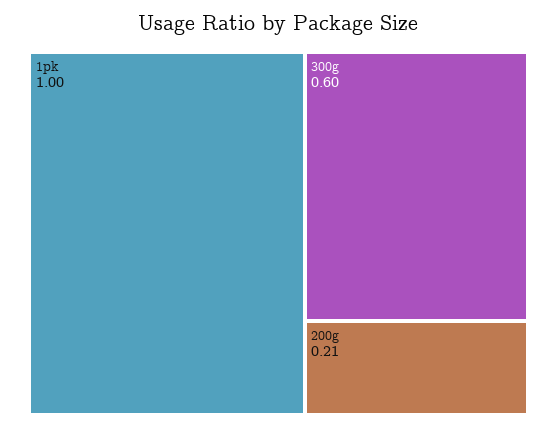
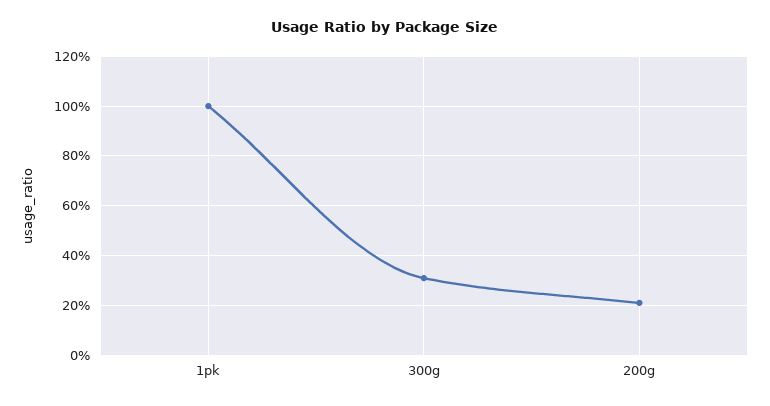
300g: 0.6 -> 0.3

